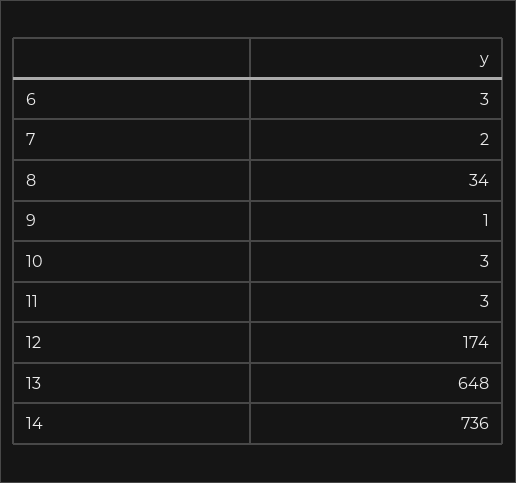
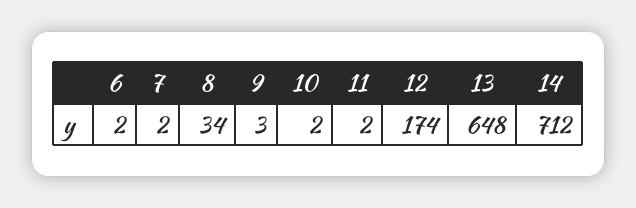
6: 3 -> 2
9: 1 -> 3
10: 3 -> 2
11: 3 -> 2
14: 736 -> 712

